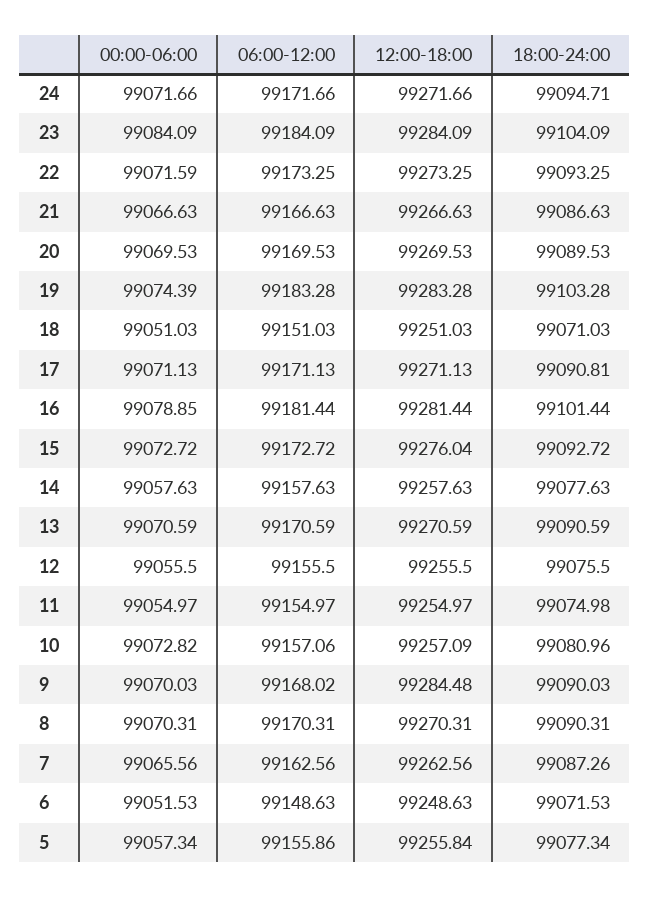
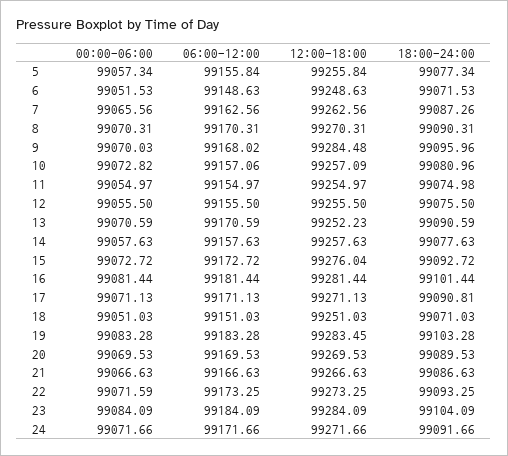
18:00-24:00, 24: 99094.71 -> 99091.66
00:00-06:00, 19: 99074.39 -> 99083.28
12:00-18:00, 19: 99283.28 -> 99283.45
00:00-06:00, 16: 99078.85 -> 99081.44
12:00-18:00, 13: 99270.59 -> 99252.23
18:00-24:00, 9: 99090.03 -> 99095.96
06:00-12:00, 5: 99155.86 -> 99155.84

